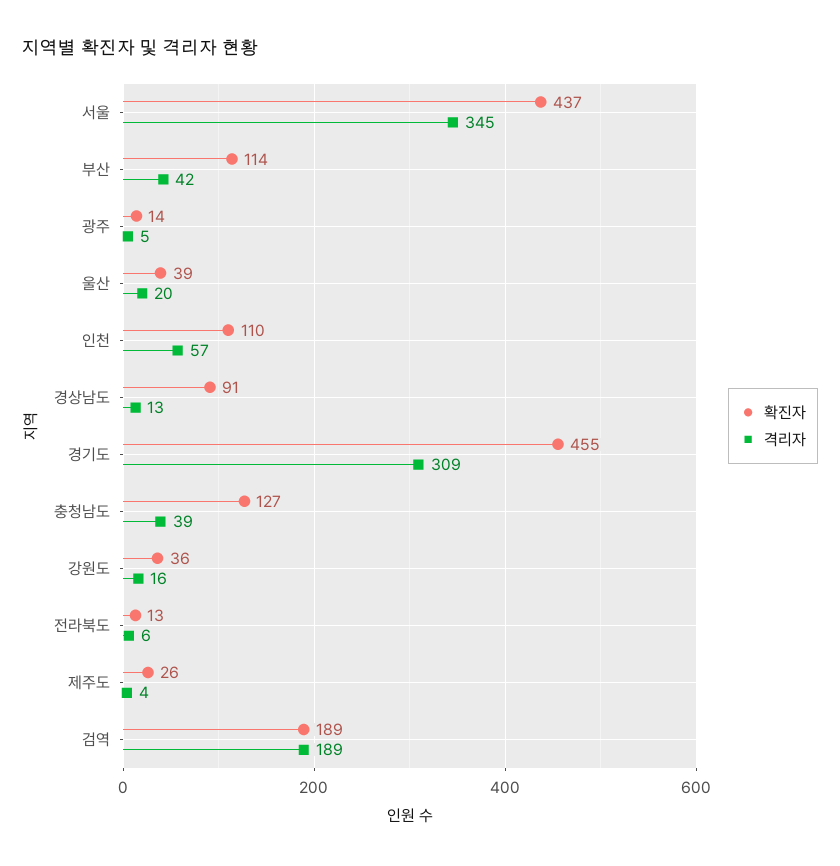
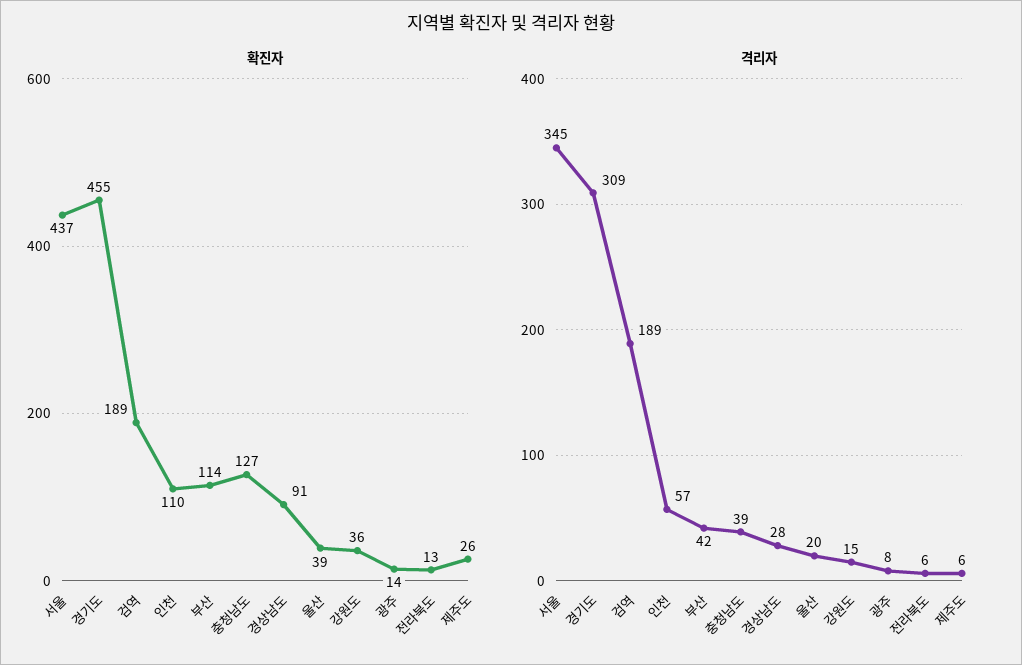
격리자, 광주: 5 -> 8
격리자, 경상남도: 13 -> 28
격리자, 강원도: 16 -> 15
격리자, 제주도: 4 -> 6

